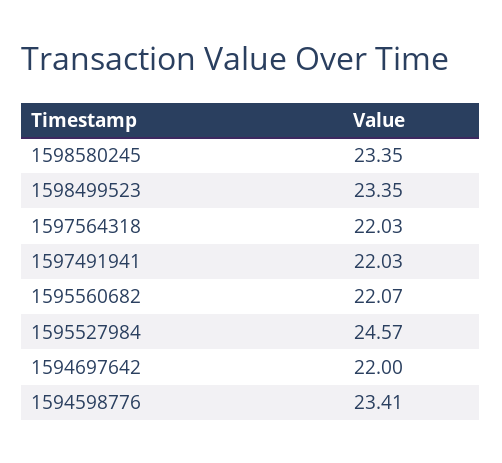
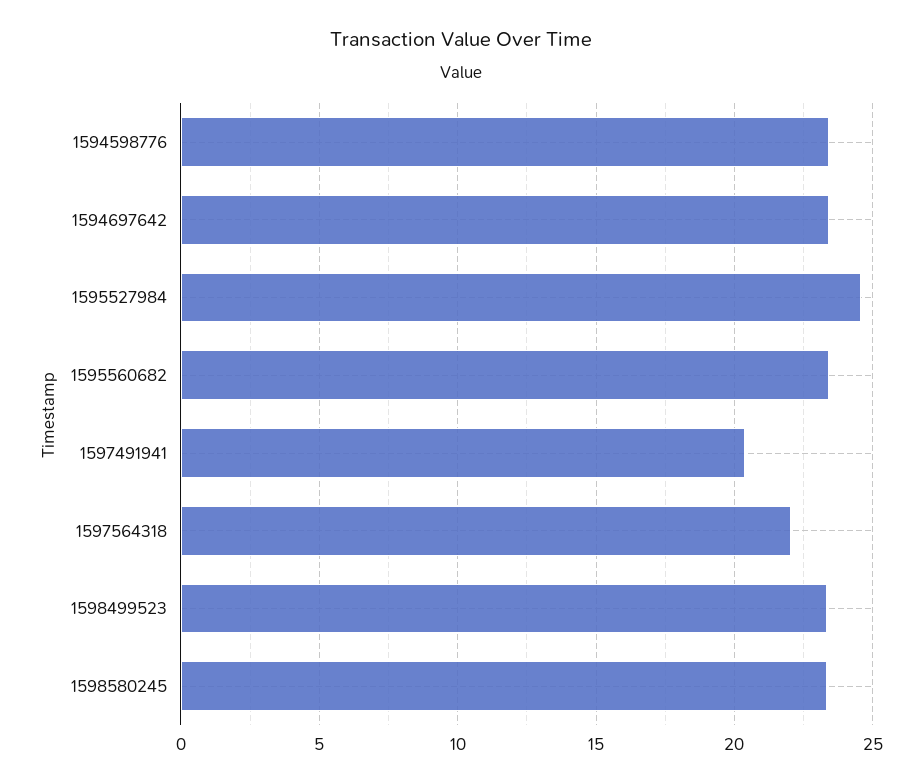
1597491941: 22.03 -> 20.5
1595560682: 22.07 -> 23.5
1594697642: 22 -> 23.5

